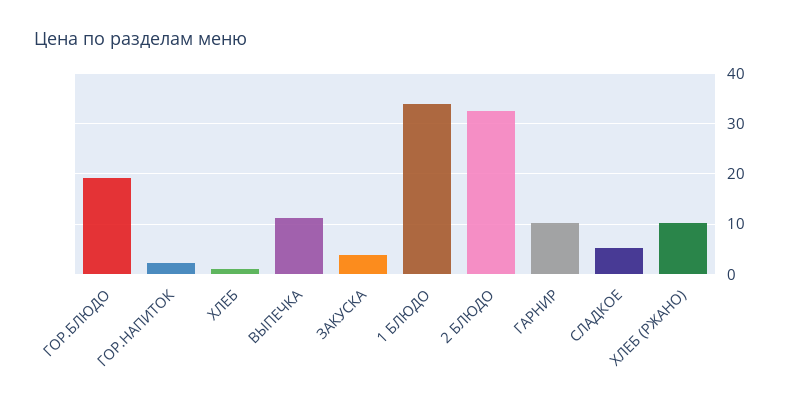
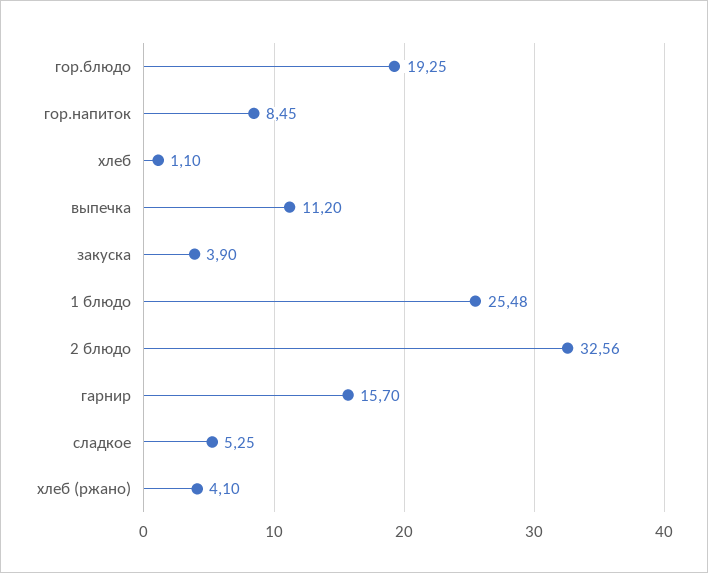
ГОР.НАПИТОК: 2 -> 8.45
1 БЛЮДО: 34 -> 25.48
ГАРНИР: 10 -> 15.7
ХЛЕБ (РЖАНО): 10 -> 4.1

